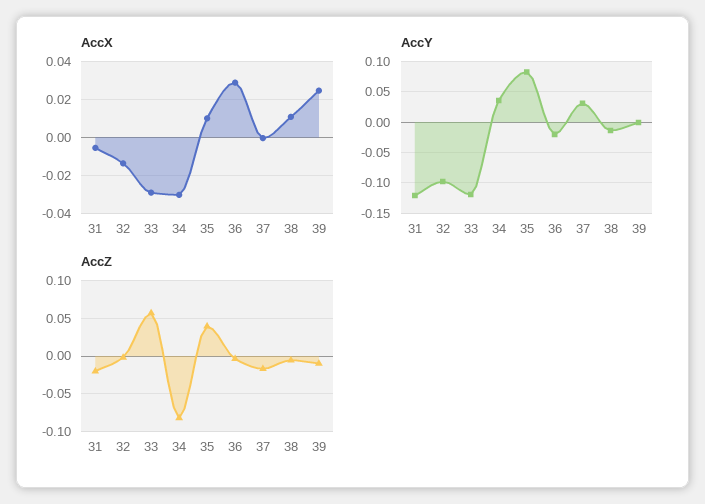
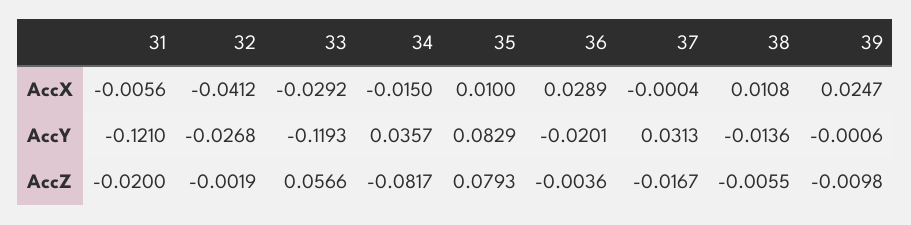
AccX, 32: -0.015 -> -0.0412
AccX, 34: -0.03 -> -0.015
AccY, 32: -0.1 -> -0.0268
AccZ, 35: 0.04 -> 0.0793

